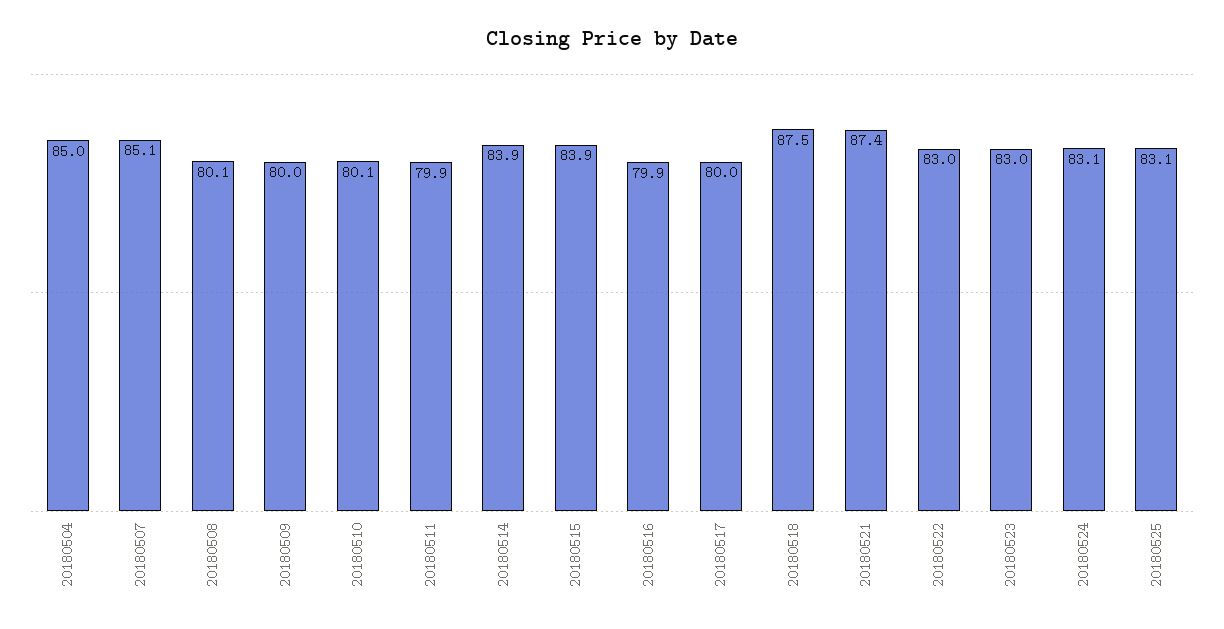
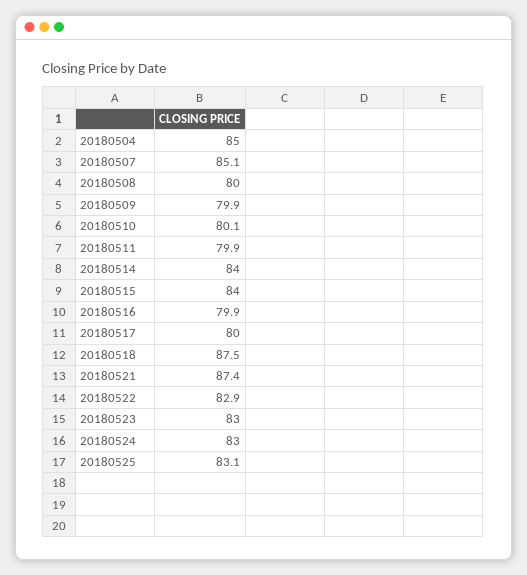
20180508: 80.1 -> 80
20180509: 80 -> 79.9
20180514: 83.9 -> 84
20180515: 83.9 -> 84
20180522: 83 -> 82.9
20180524: 83.1 -> 83

